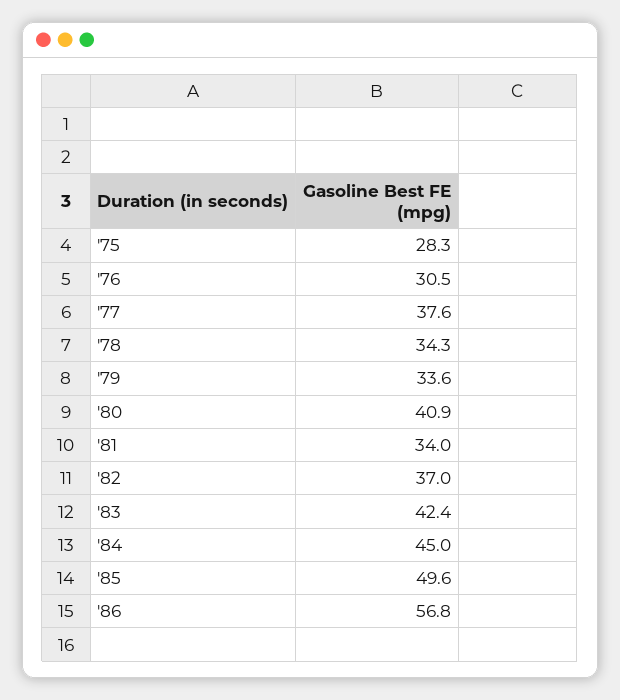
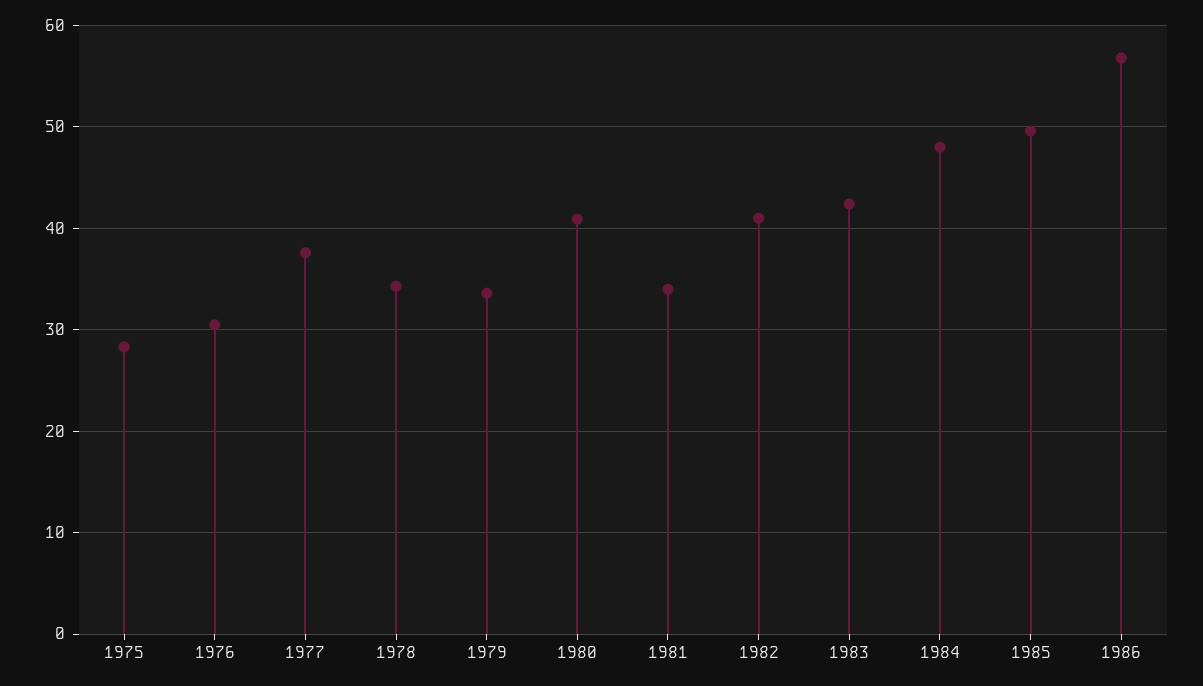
'82: 37 -> 41
'84: 45 -> 48

